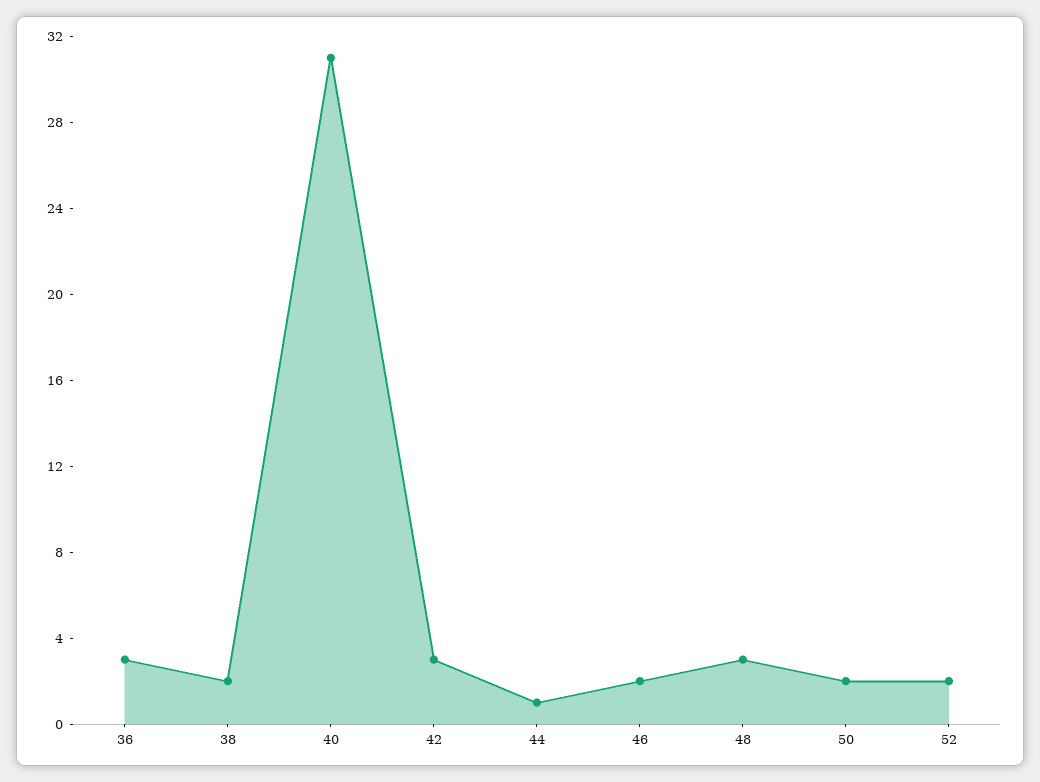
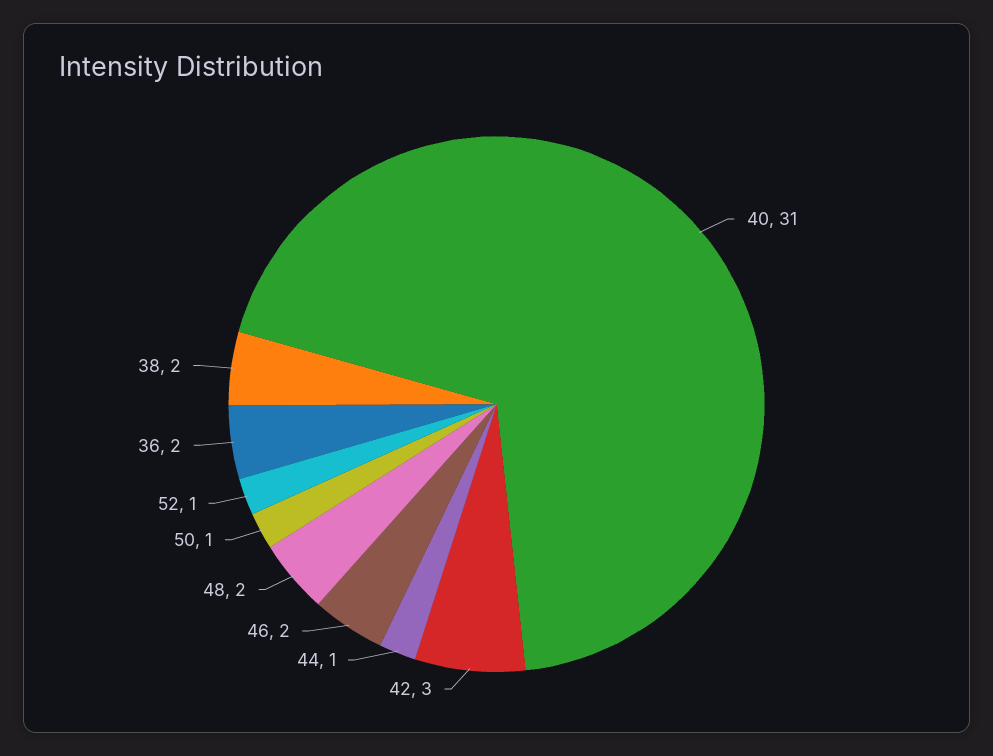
36: 3 -> 2
48: 3 -> 2
50: 2 -> 1
52: 2 -> 1

